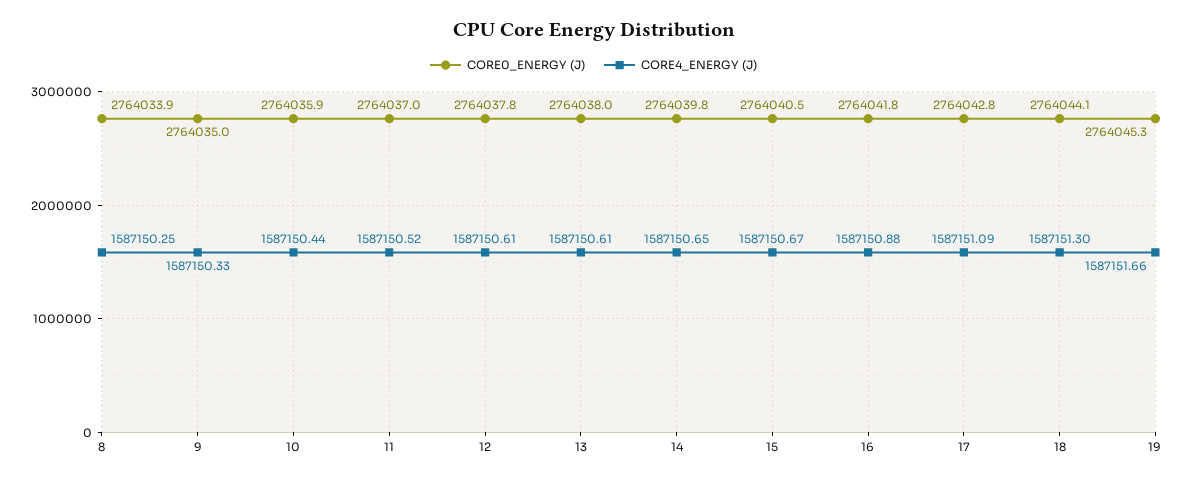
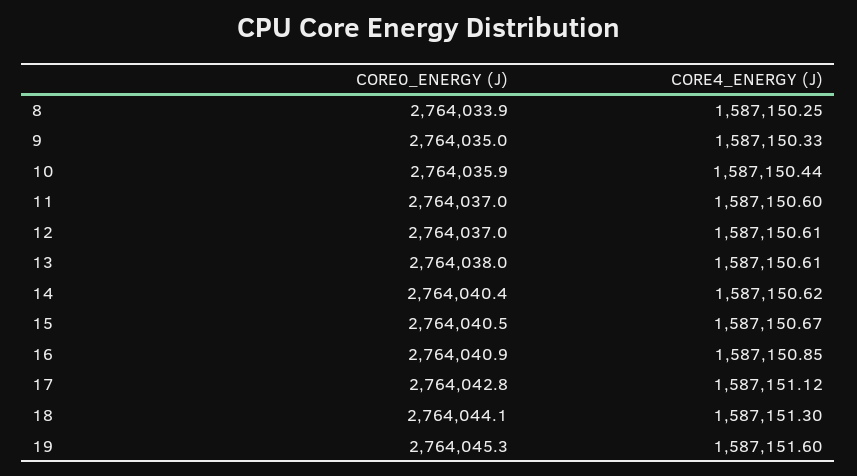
CORE4_ENERGY (J), 11: 1587150.52 -> 1587150.6
CORE0_ENERGY (J), 12: 2764037.8 -> 2764037
CORE0_ENERGY (J), 14: 2764039.8 -> 2764040.4
CORE4_ENERGY (J), 14: 1587150.65 -> 1587150.62
CORE0_ENERGY (J), 16: 2764041.8 -> 2764040.9
CORE4_ENERGY (J), 16: 1587150.88 -> 1587150.85
CORE4_ENERGY (J), 17: 1587151.09 -> 1587151.12
CORE4_ENERGY (J), 19: 1587151.66 -> 1587151.6

